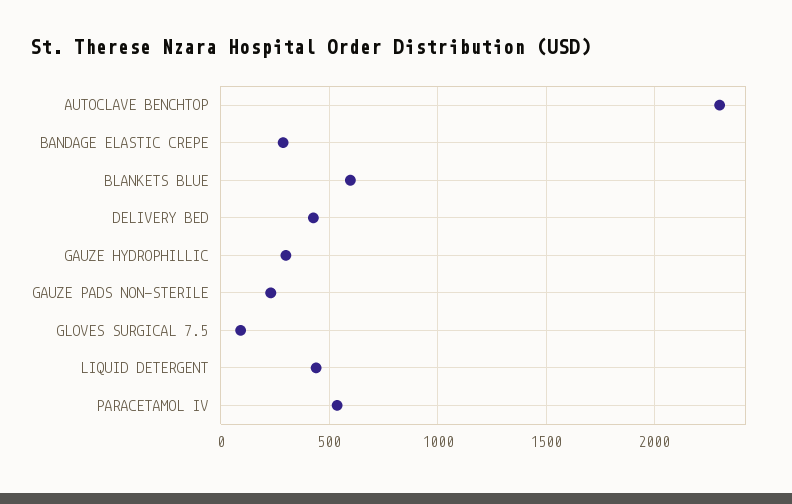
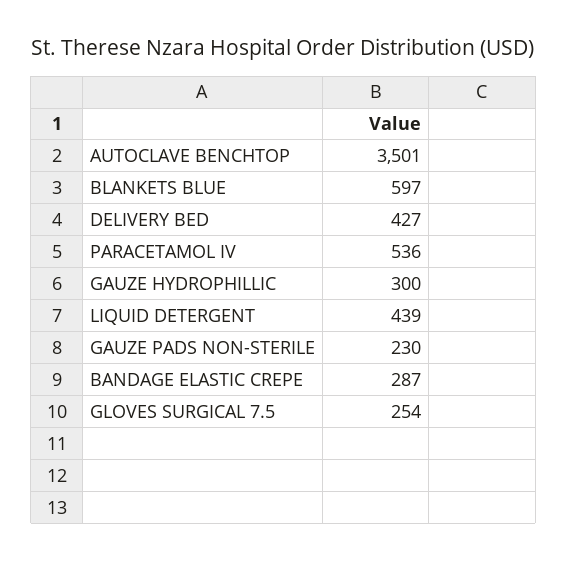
AUTOCLAVE BENCHTOP: 2300 -> 3501
GLOVES SURGICAL 7.5: 100 -> 254

